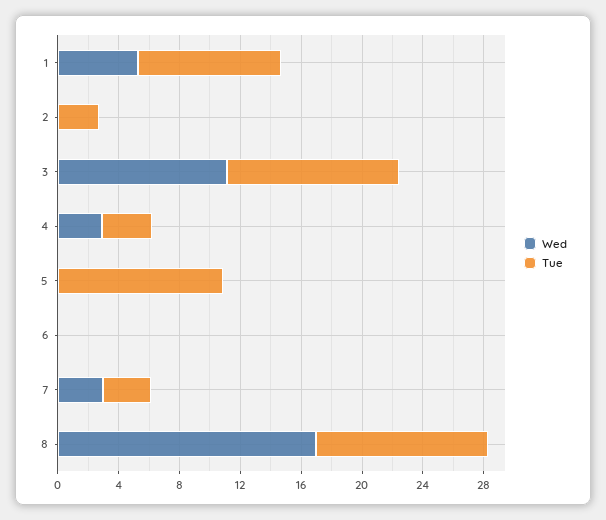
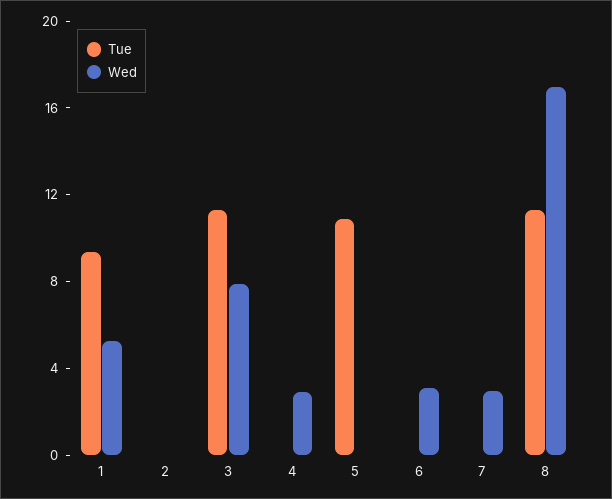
Tue, 2: 3 -> 0
Wed, 3: 11 -> 8
Tue, 4: 3 -> 0
Wed, 6: 0 -> 3
Tue, 7: 3 -> 0

